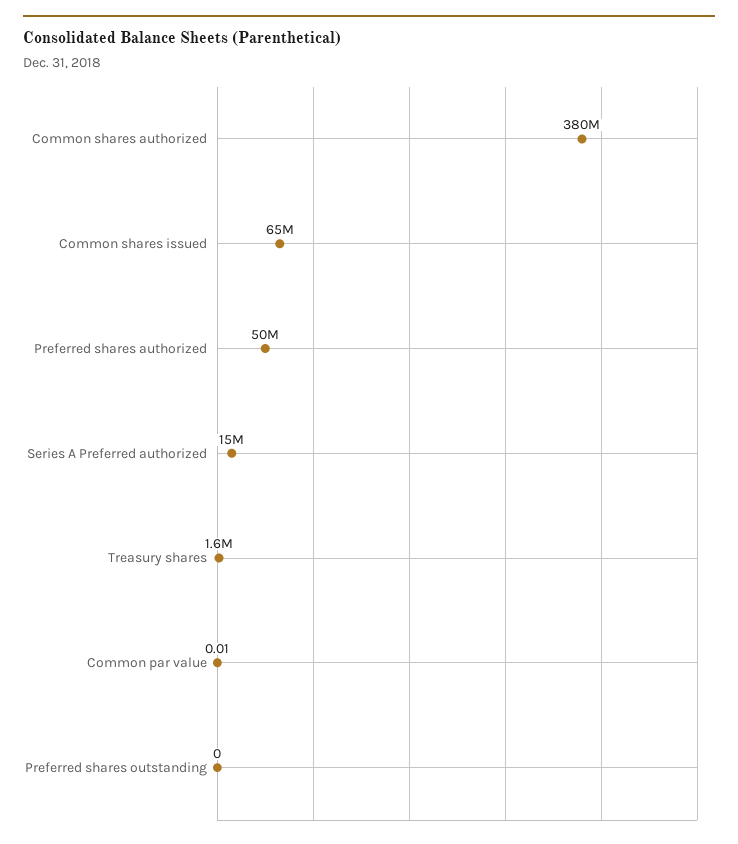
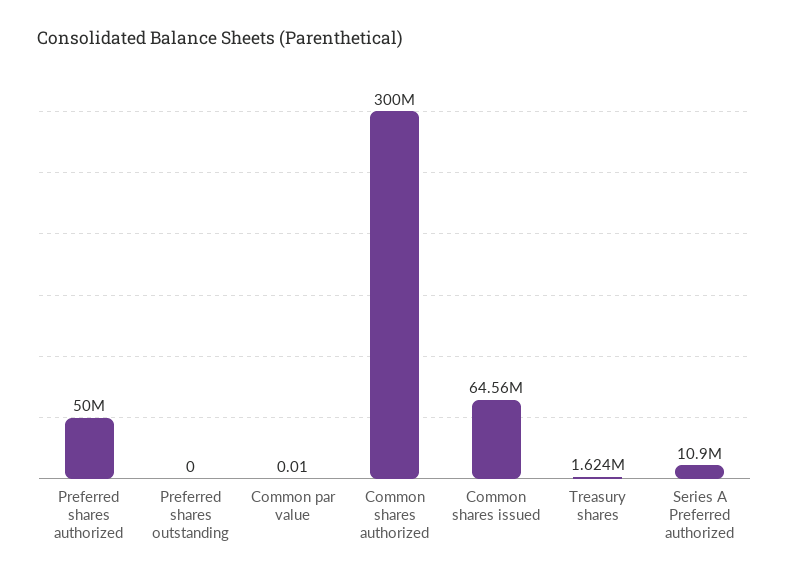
Common shares authorized: 380000000 -> 300000000
Series A Preferred authorized: 15000000 -> 10900000

